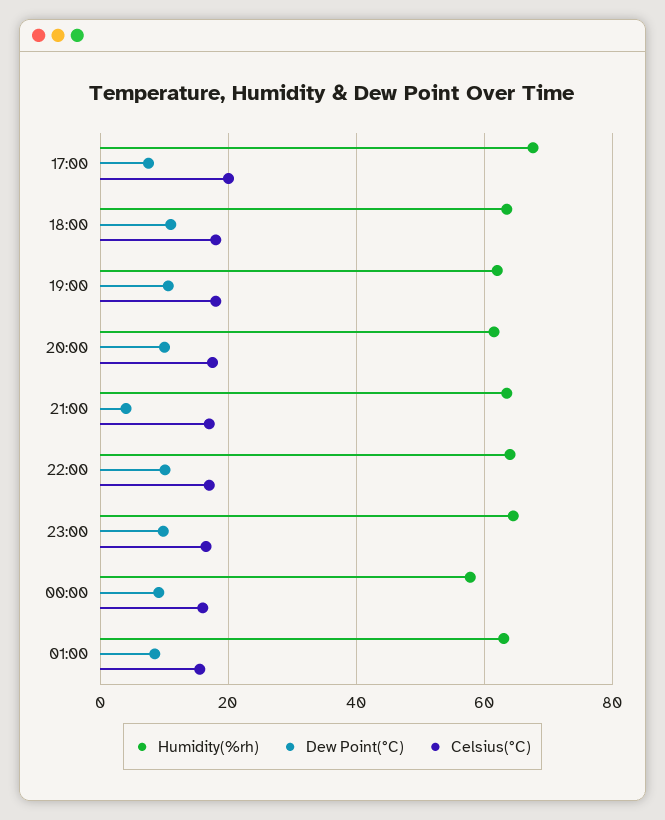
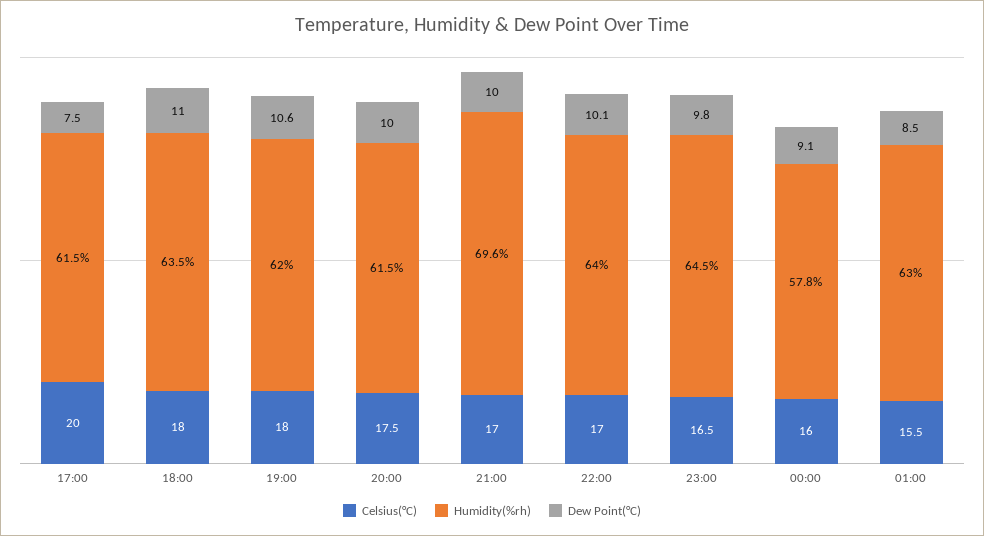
Humidity(%rh), 17:00: 68 -> 61.5
Humidity(%rh), 21:00: 64 -> 69.6
Dew Point(°C), 21:00: 4 -> 10

